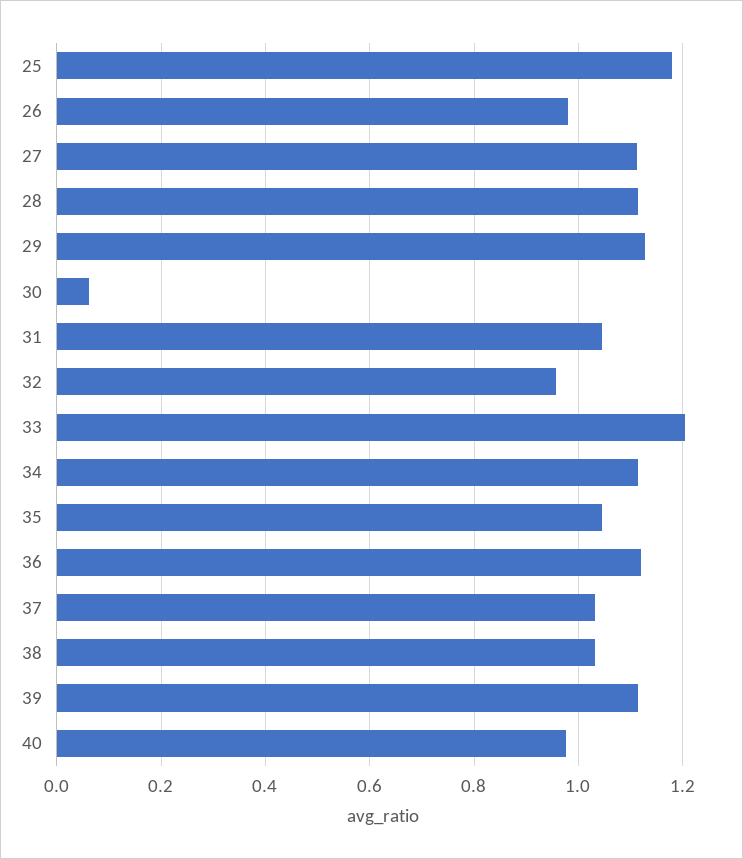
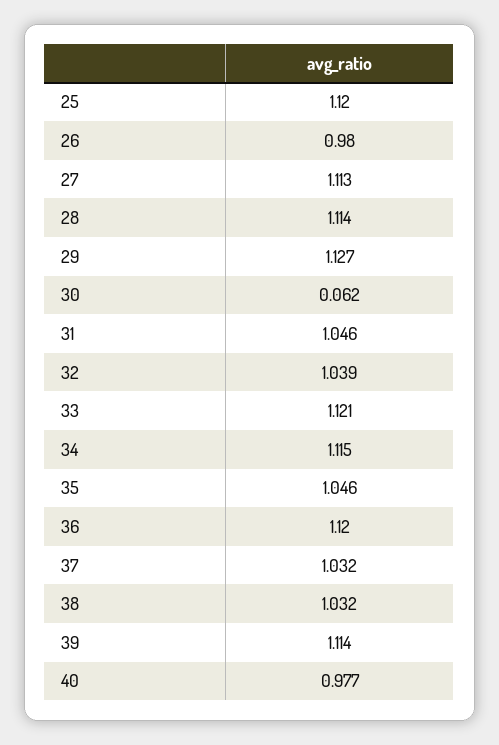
25: 1.18 -> 1.12
32: 0.96 -> 1.039
33: 1.2 -> 1.121

